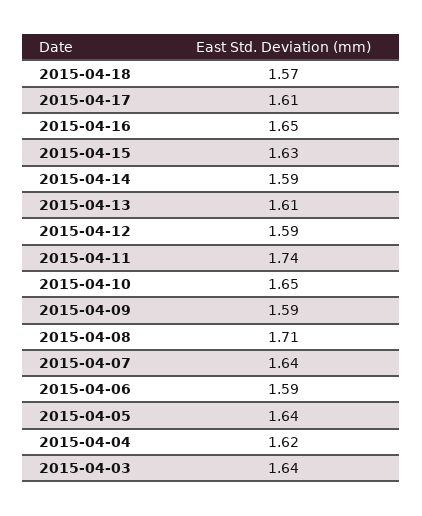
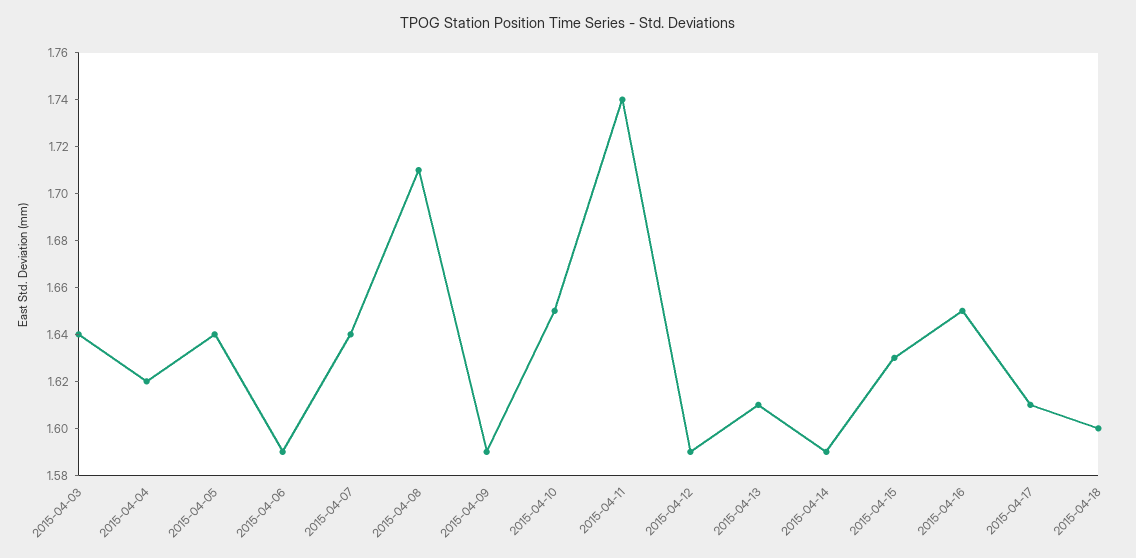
2015-04-18: 1.57 -> 1.6

